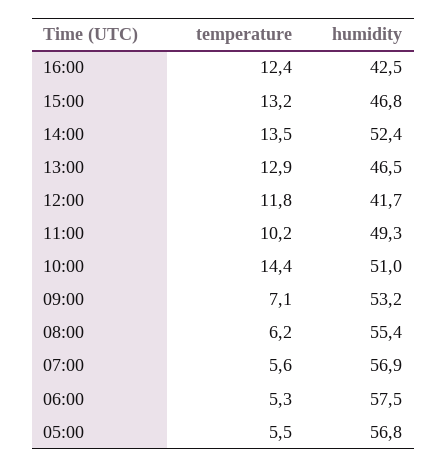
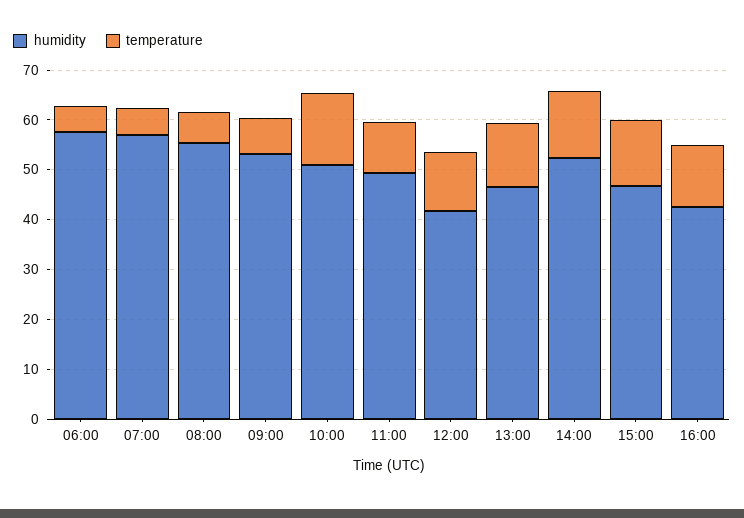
temperature, 05:00: 5.5 -> none
humidity, 05:00: 56.8 -> none

